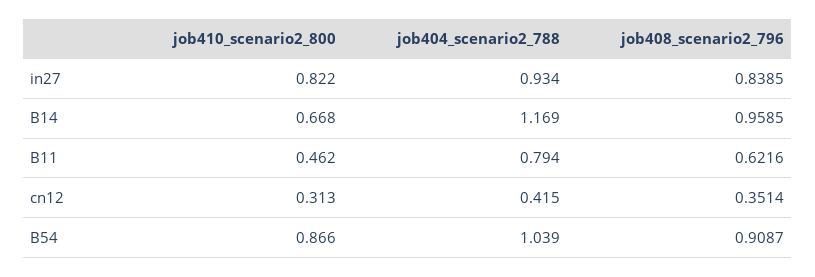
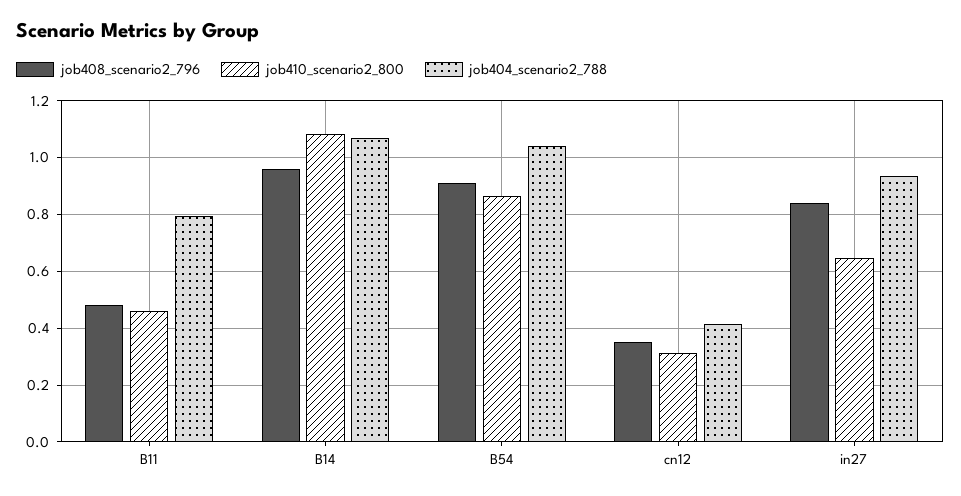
job410_scenario2_800, in27: 0.822 -> 0.65
job410_scenario2_800, B14: 0.668 -> 1.075
job404_scenario2_788, B14: 1.169 -> 1.075
job408_scenario2_796, B11: 0.6216 -> 0.475

